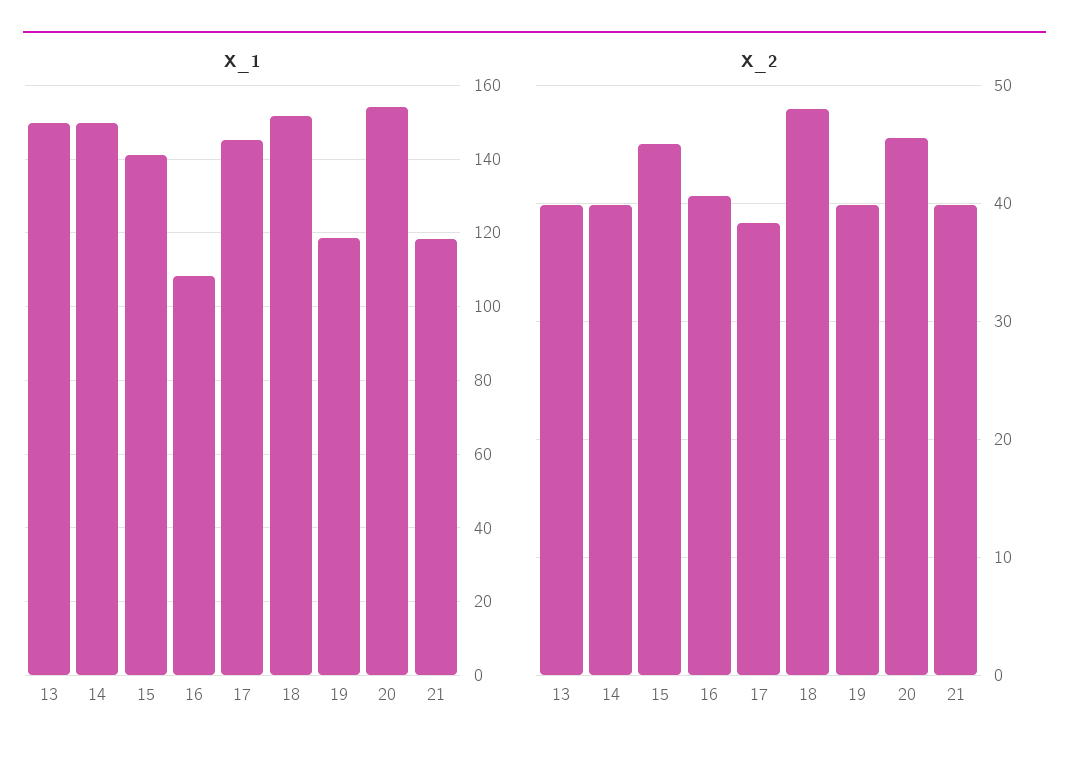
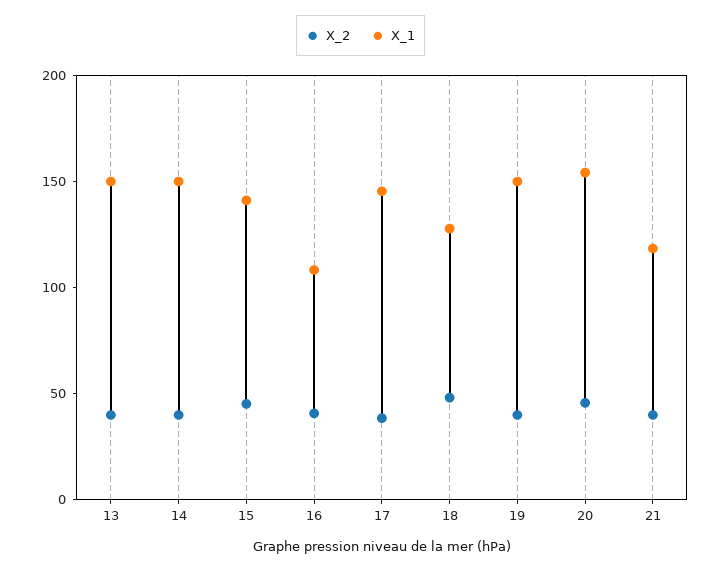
X_1, 18: 152 -> 130
X_1, 19: 118 -> 150

